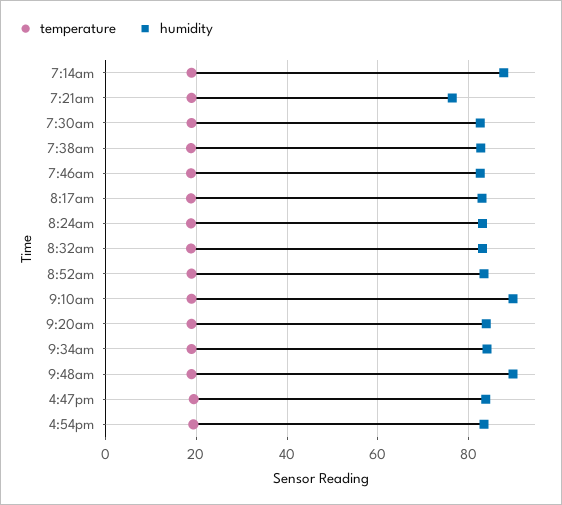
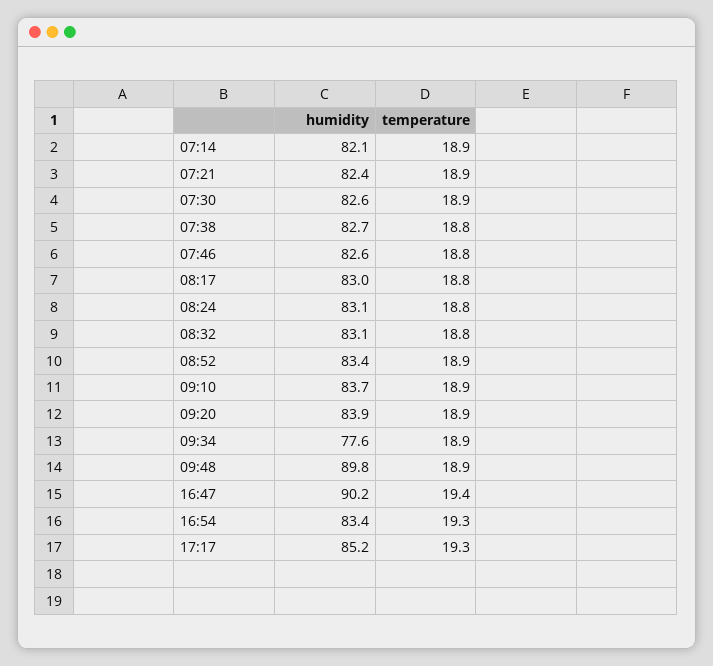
humidity, 7:14am: 88 -> 82.1
humidity, 7:21am: 76 -> 82.4
humidity, 9:10am: 90 -> 83.7
humidity, 9:34am: 84 -> 77.6
humidity, 4:47pm: 84 -> 90.2
humidity, 17:17: none -> 85.2
temperature, 17:17: none -> 19.3

